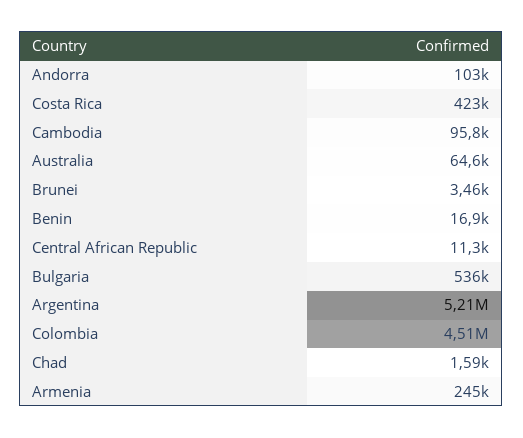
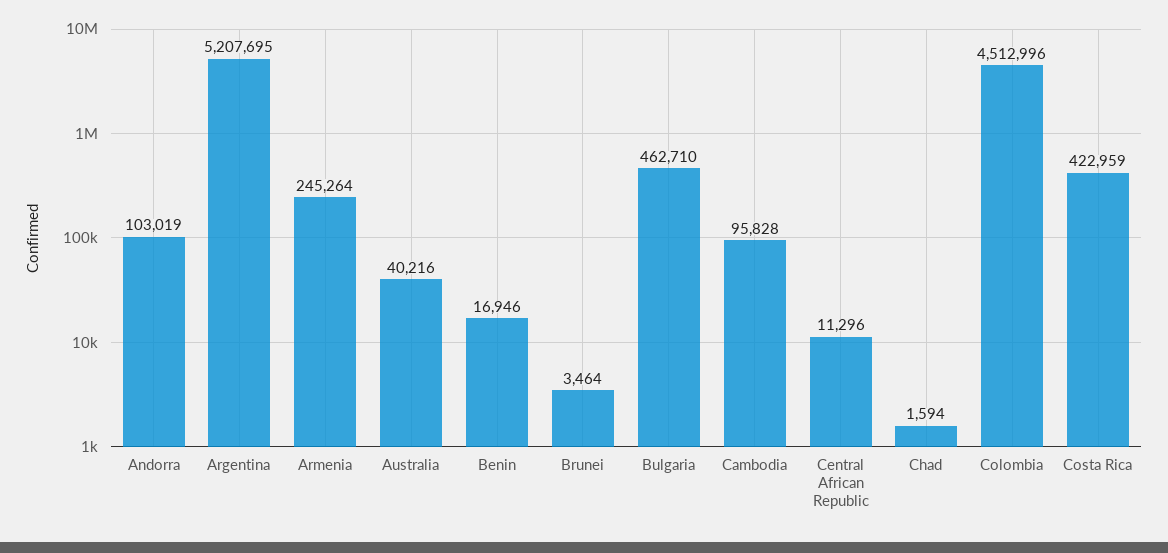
Australia: 64600 -> 40216
Bulgaria: 536000 -> 462710

